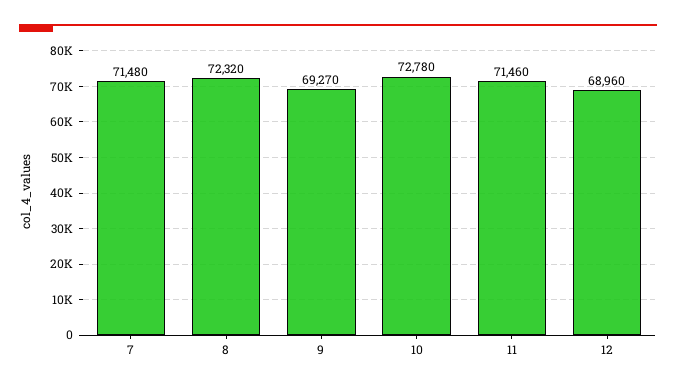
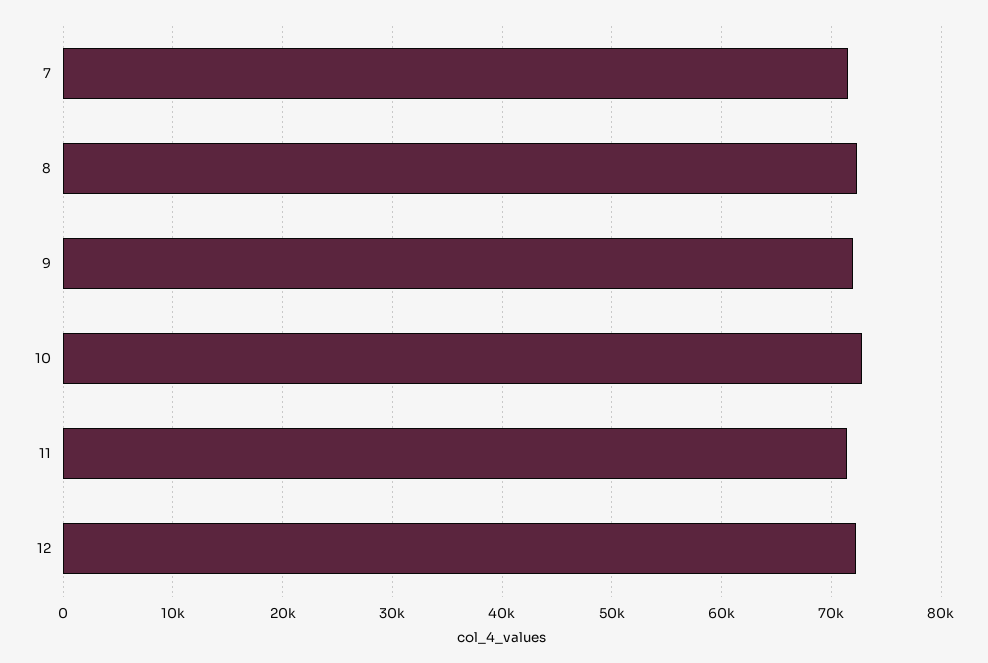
9: 69270 -> 72000
12: 68960 -> 72000

